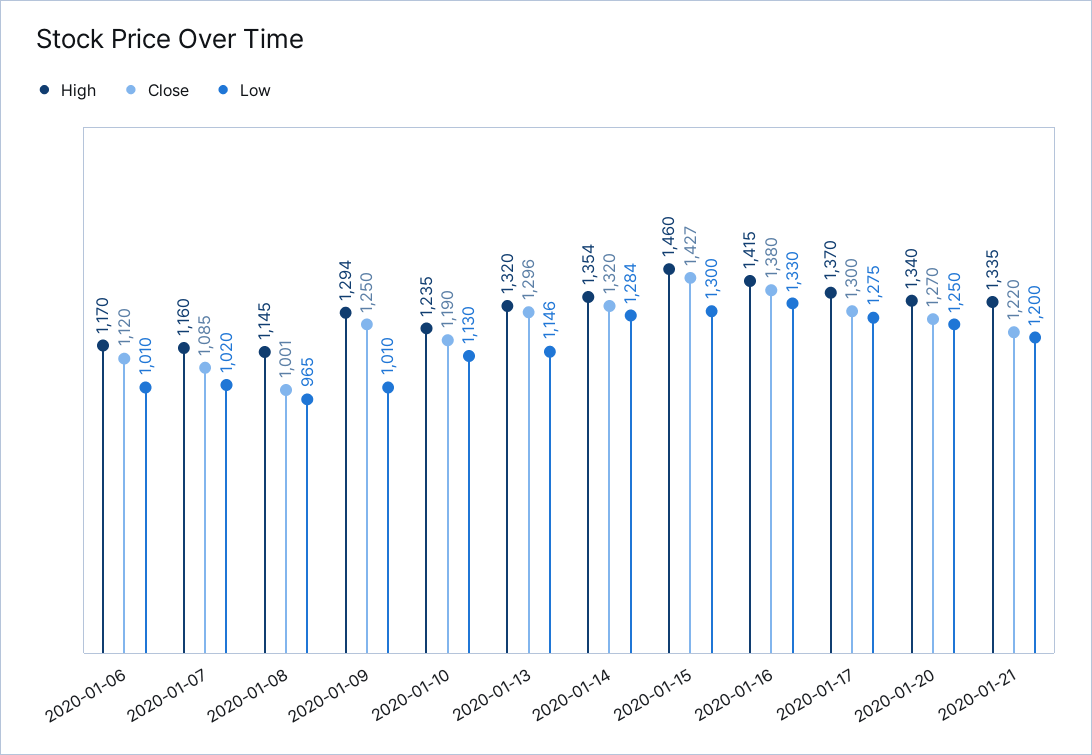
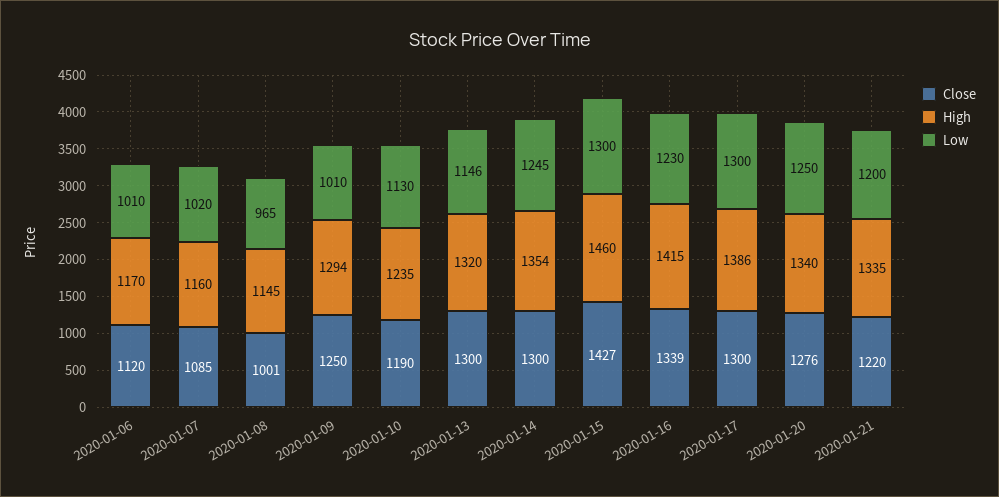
Close, 2020-01-13: 1296 -> 1300
Close, 2020-01-14: 1320 -> 1300
Low, 2020-01-14: 1284 -> 1245
Close, 2020-01-16: 1380 -> 1339
Low, 2020-01-16: 1330 -> 1230
High, 2020-01-17: 1370 -> 1386
Low, 2020-01-17: 1275 -> 1300
Close, 2020-01-20: 1270 -> 1276

